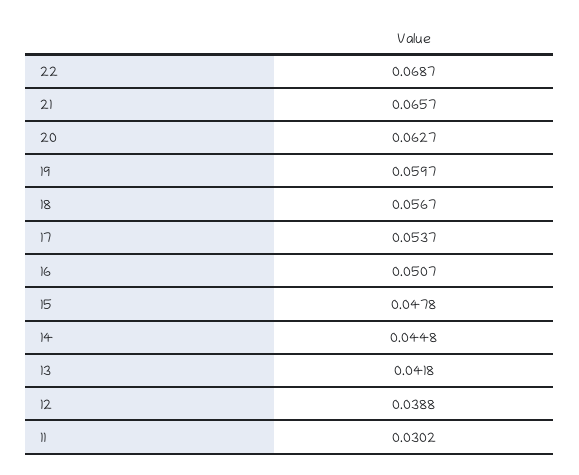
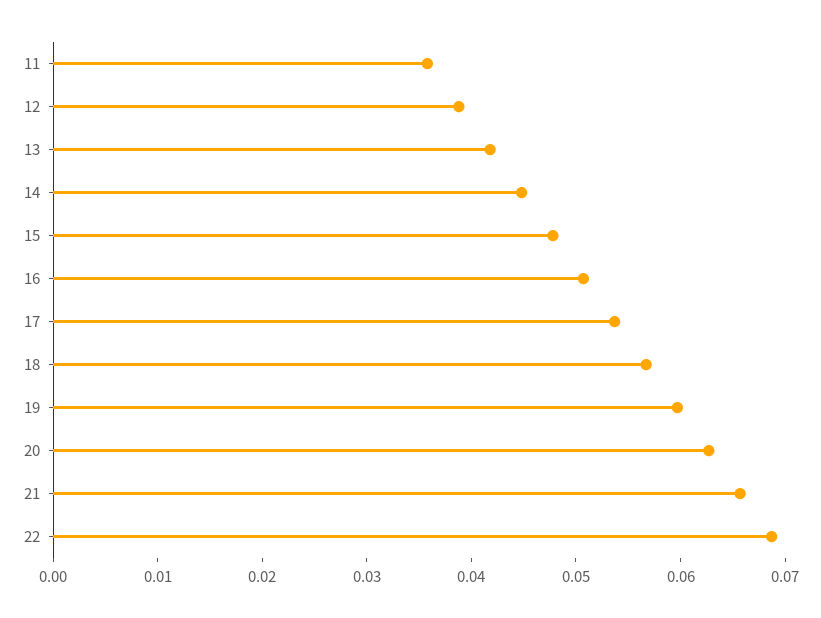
11: 0.0302 -> 0.036

